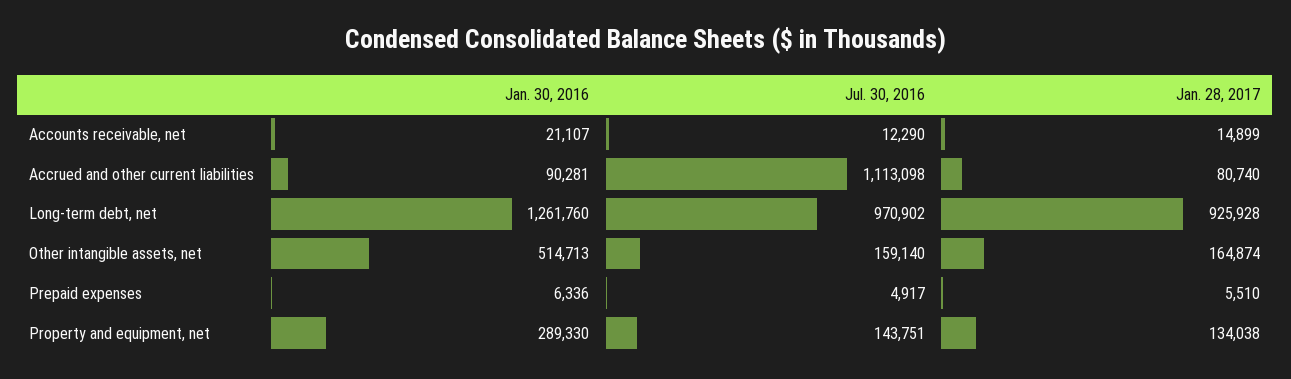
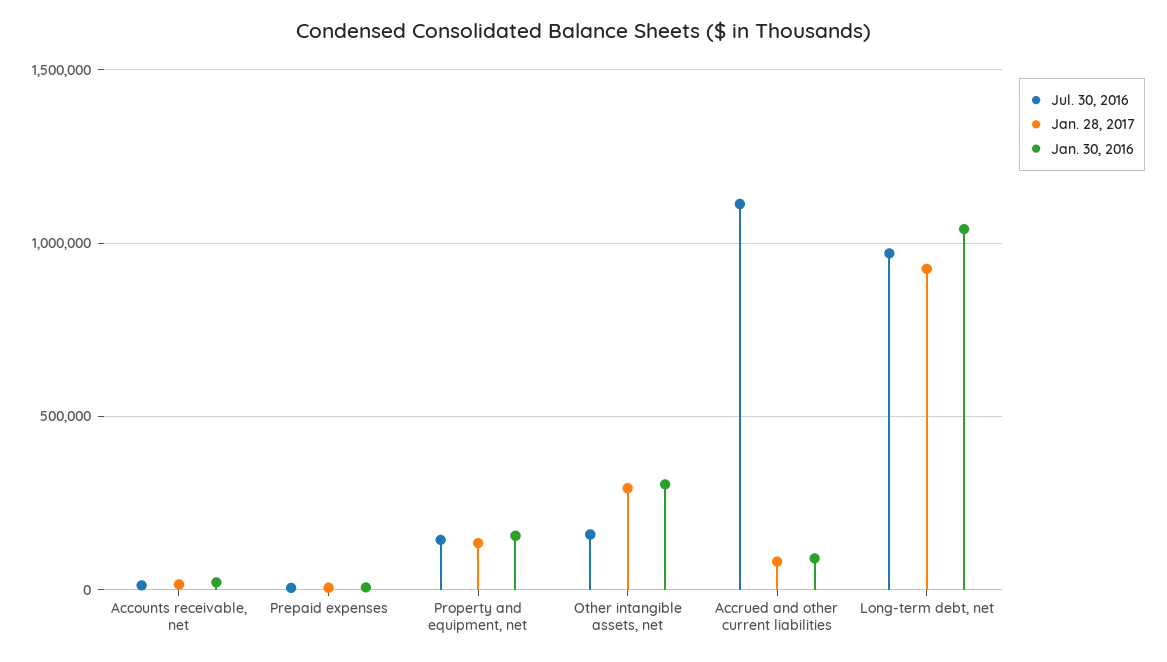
Jan. 30, 2016, Long-term debt, net: 1261760 -> 1050000
Jan. 30, 2016, Other intangible assets, net: 514713 -> 300000
Jan. 28, 2017, Other intangible assets, net: 164874 -> 300000
Jan. 30, 2016, Property and equipment, net: 289330 -> 150000

